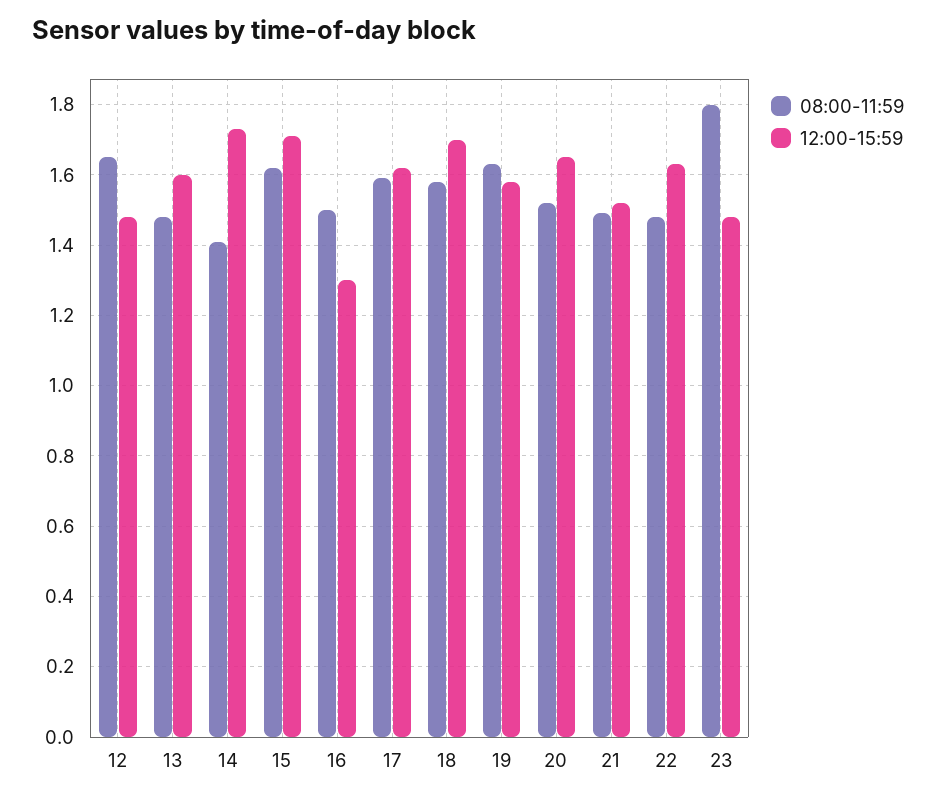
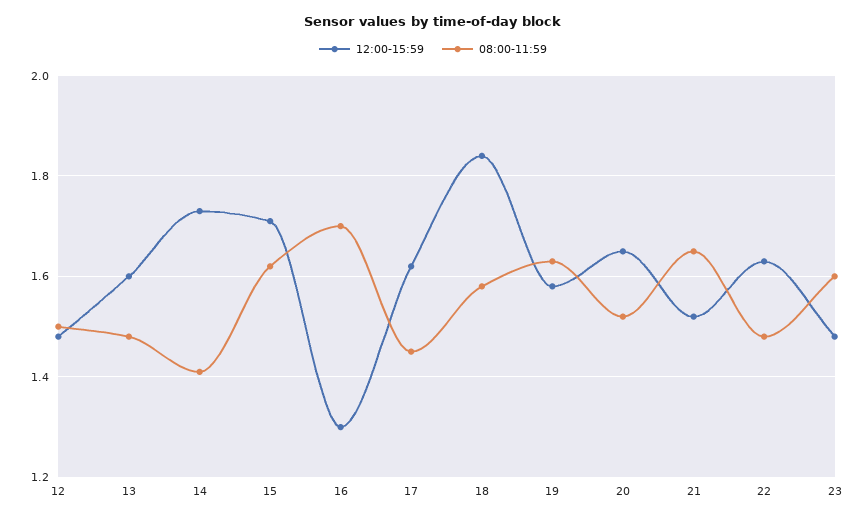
08:00-11:59, 12: 1.65 -> 1.5
08:00-11:59, 16: 1.5 -> 1.7
08:00-11:59, 17: 1.6 -> 1.45
12:00-15:59, 18: 1.7 -> 1.85
08:00-11:59, 21: 1.5 -> 1.65
08:00-11:59, 23: 1.8 -> 1.6

